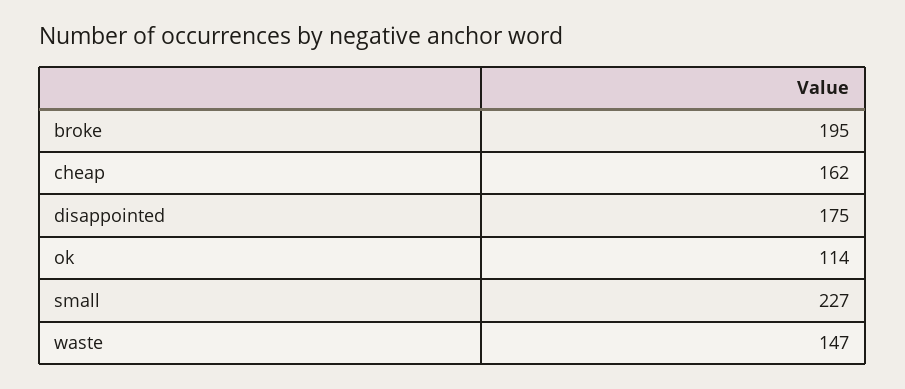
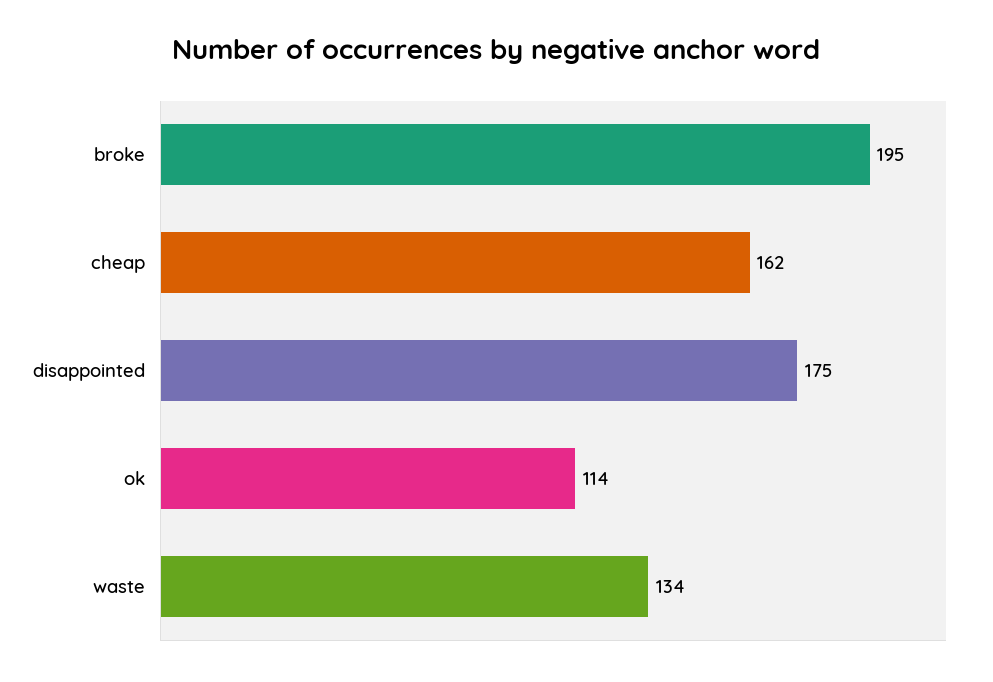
small: 227 -> none
waste: 147 -> 134

